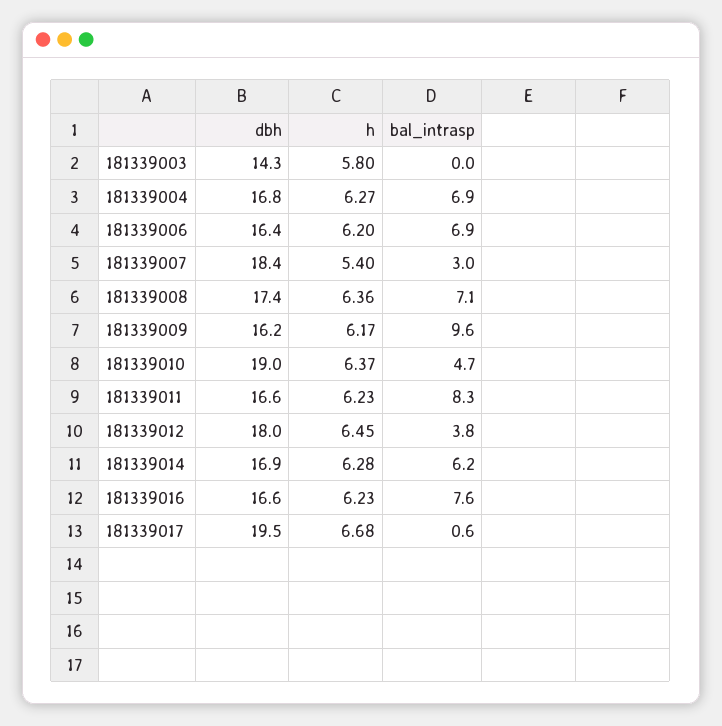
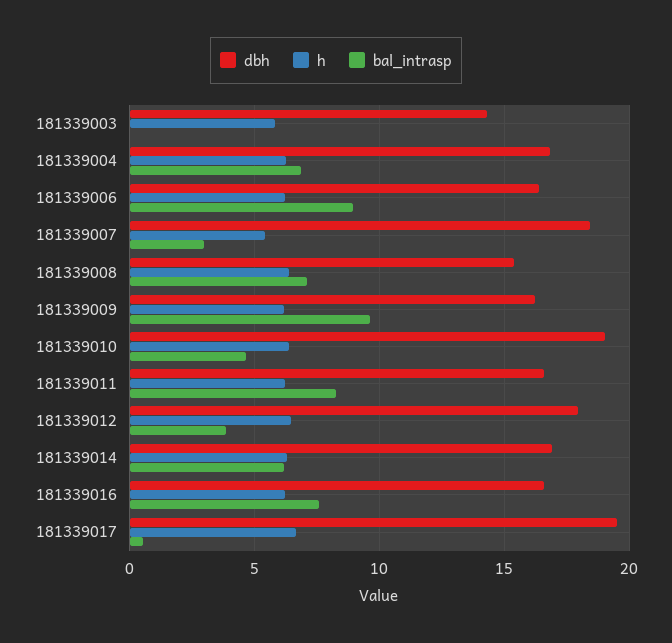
bal_intrasp, 181339006: 6.9 -> 9
dbh, 181339008: 17.4 -> 15.5

